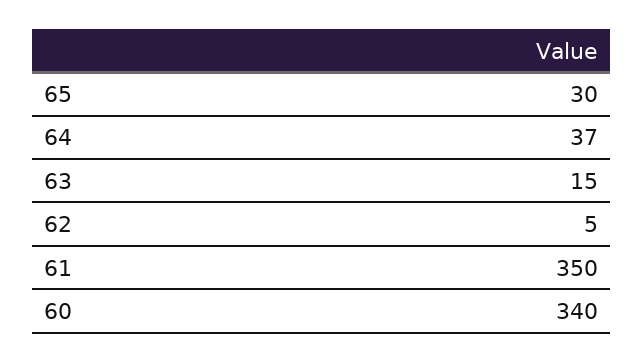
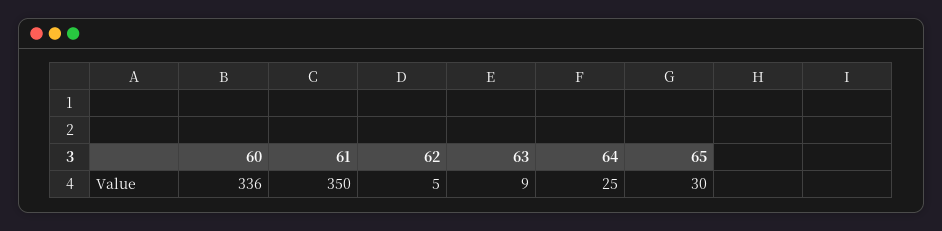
64: 37 -> 25
63: 15 -> 9
60: 340 -> 336

